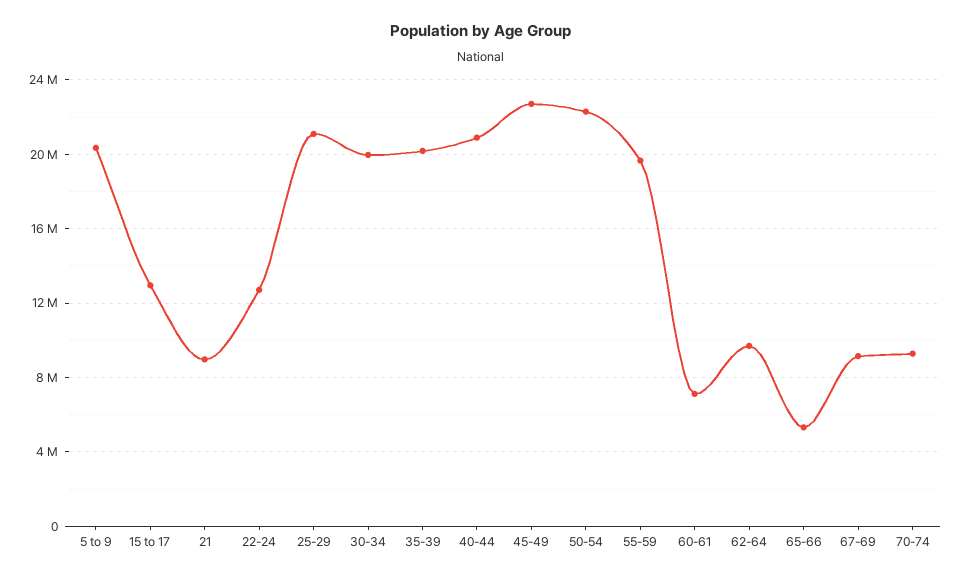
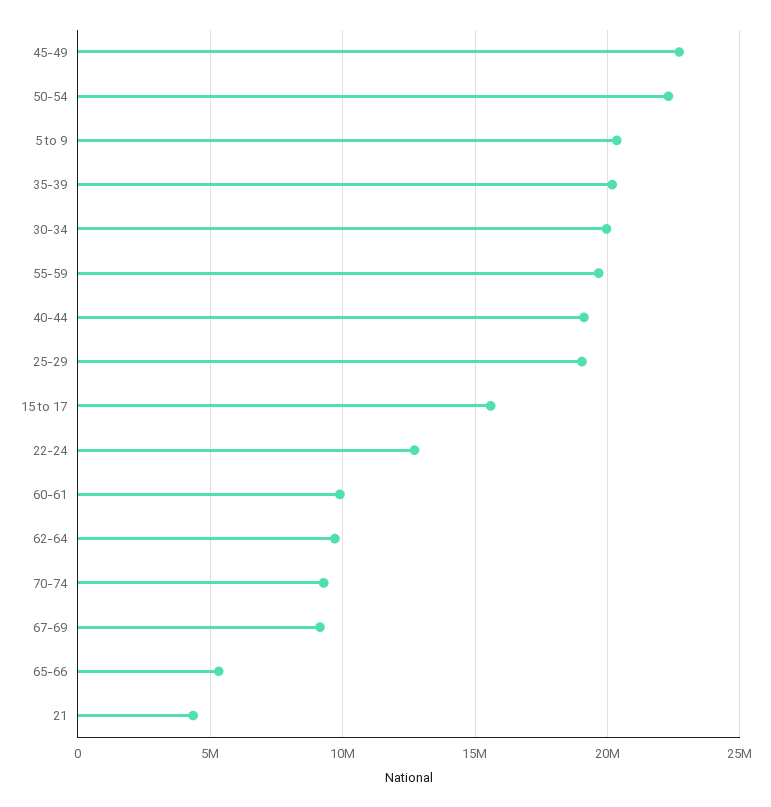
15 to 17: 13000000 -> 15500000
21: 9000000 -> 4500000
25-29: 21000000 -> 19000000
40-44: 21000000 -> 19000000
60-61: 7000000 -> 10000000

